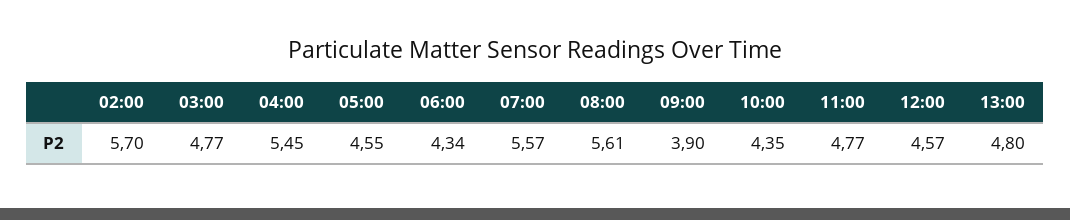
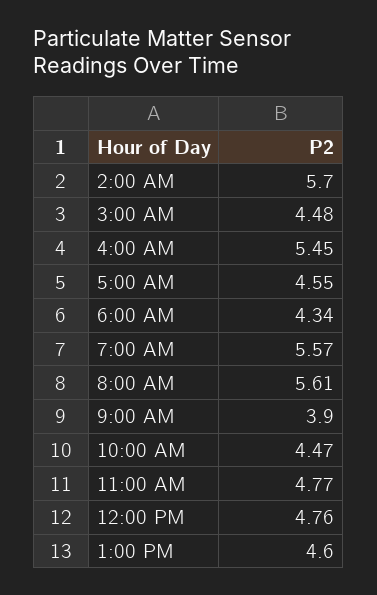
03:00: 4.77 -> 4.48
10:00: 4.35 -> 4.47
12:00: 4.57 -> 4.76
13:00: 4.8 -> 4.6

